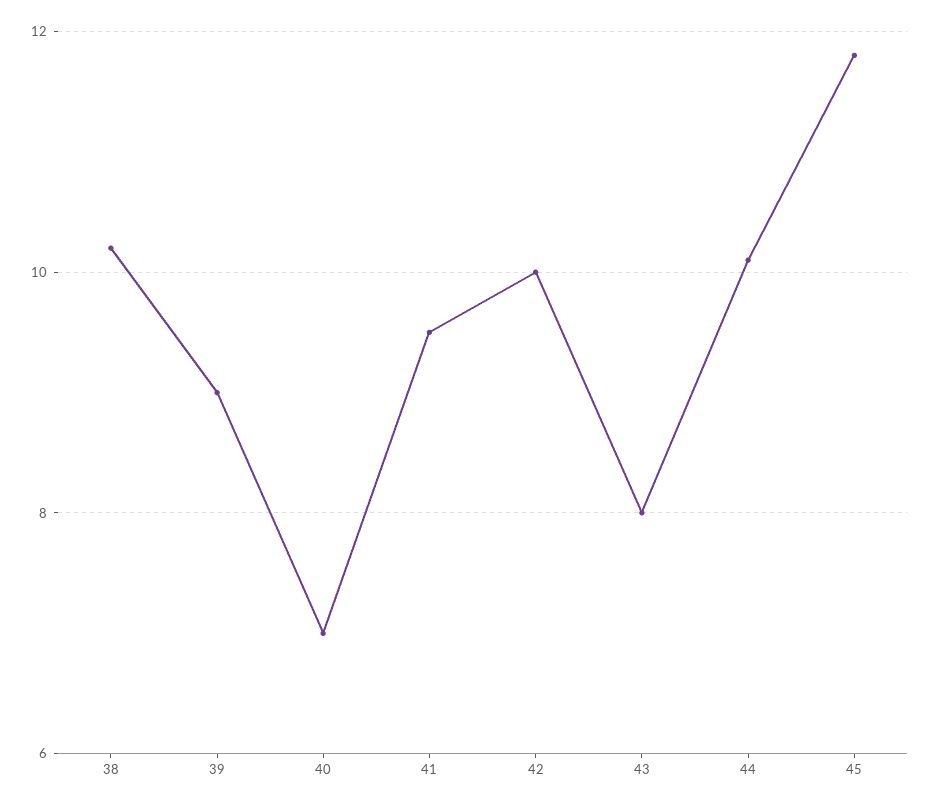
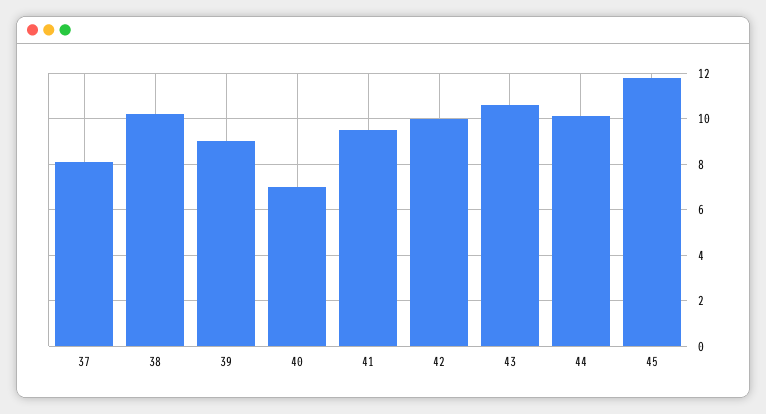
43: 8 -> 10.5
37: none -> 8

